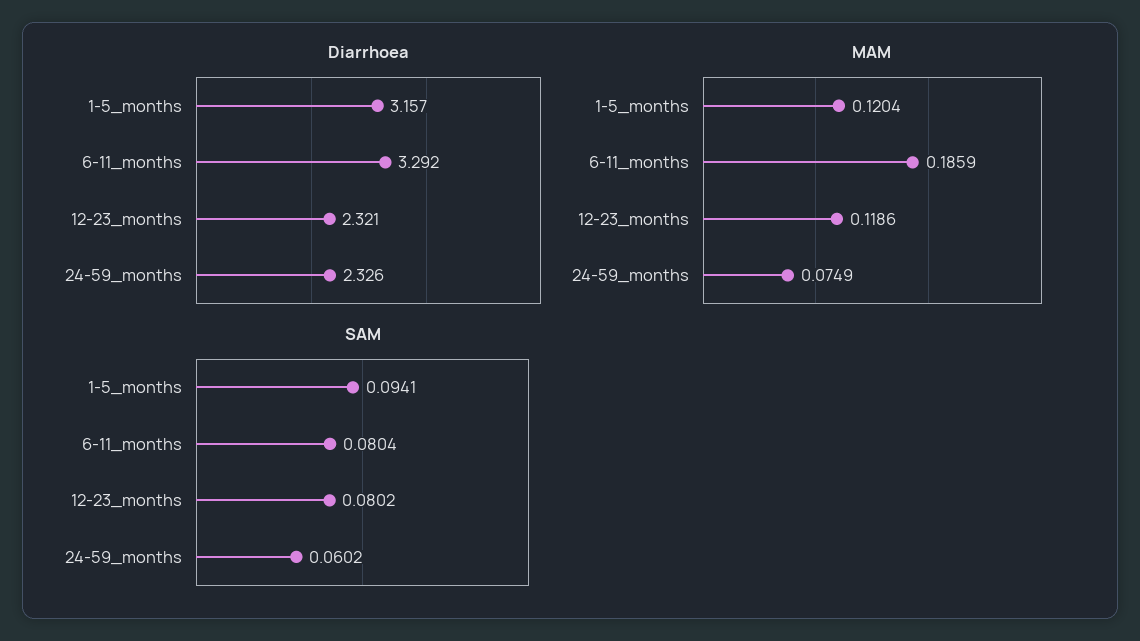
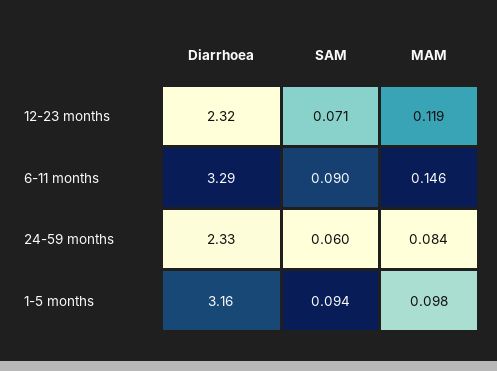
MAM, 1-5_months: 0.1204 -> 0.098
MAM, 6-11_months: 0.1859 -> 0.146
MAM, 24-59_months: 0.0749 -> 0.084
SAM, 6-11_months: 0.0804 -> 0.09
SAM, 12-23_months: 0.0802 -> 0.071

